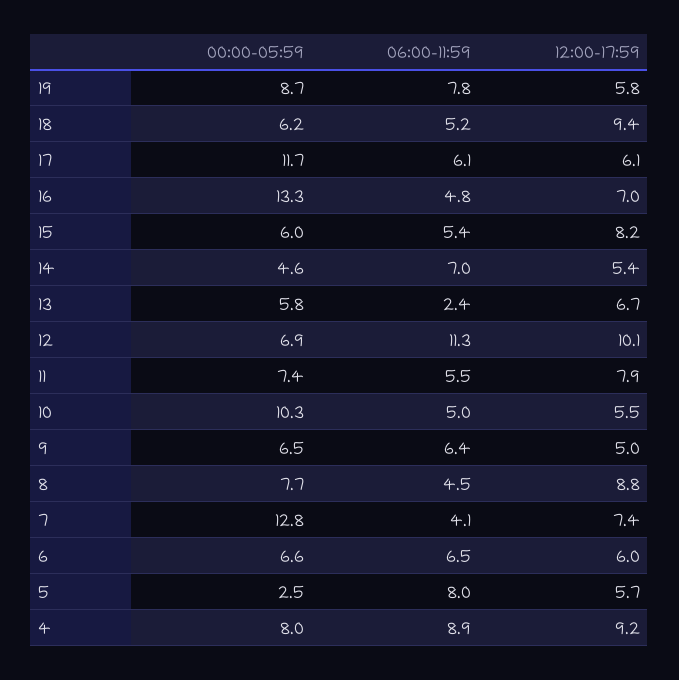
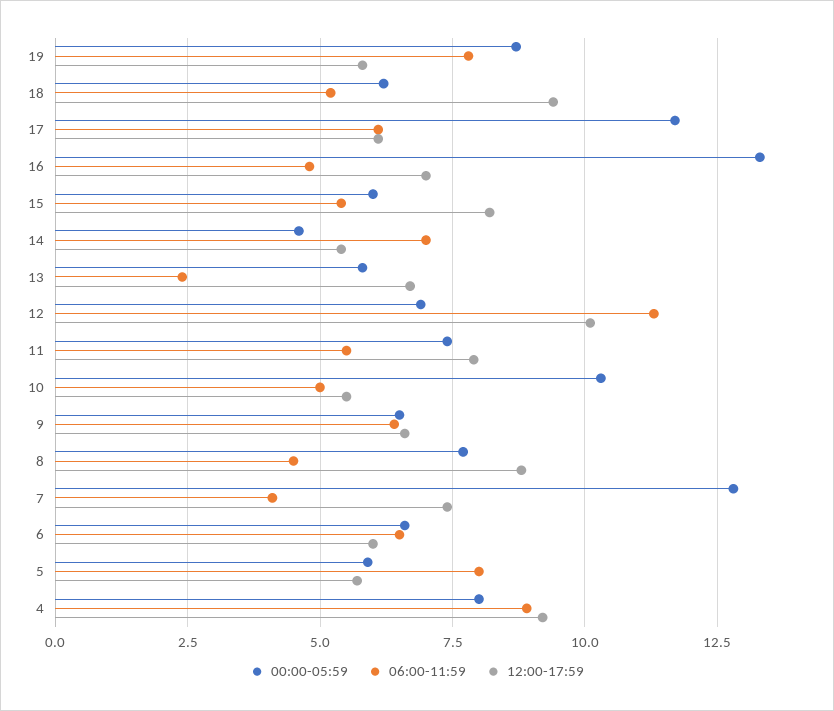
12:00-17:59, 9: 5 -> 6.5
00:00-05:59, 5: 2.5 -> 6

